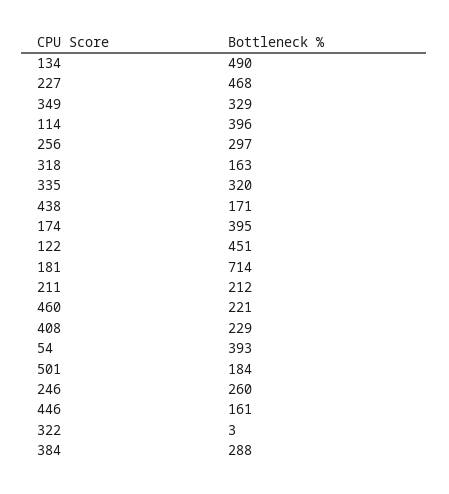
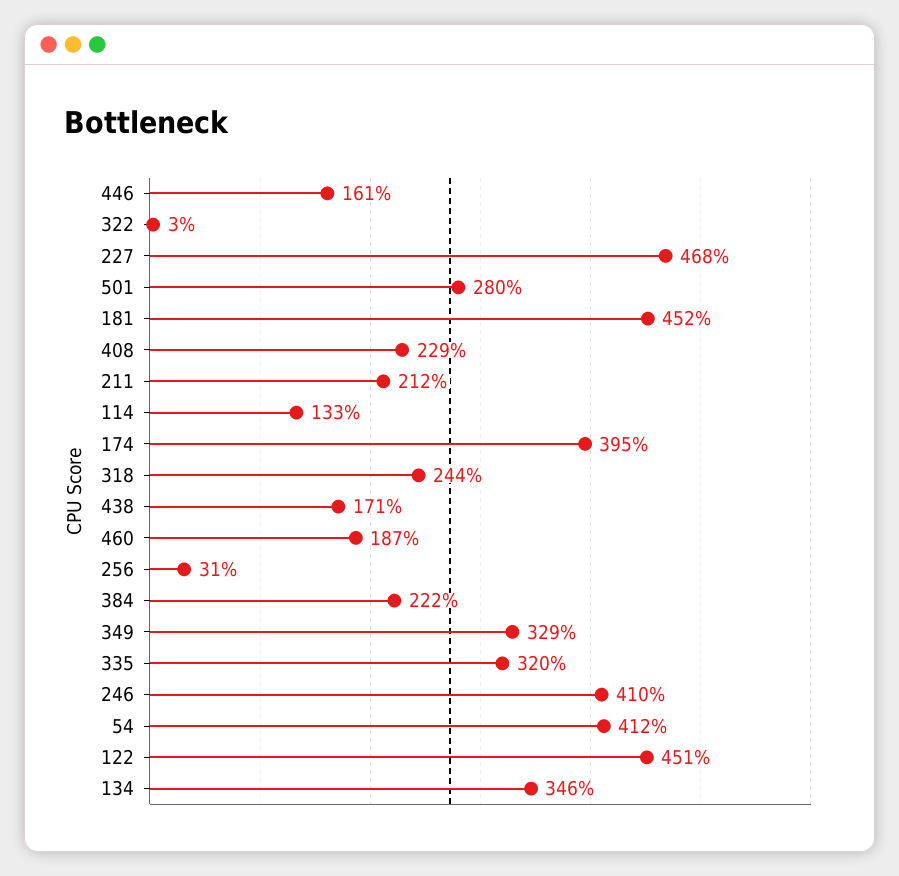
134: 490 -> 346
114: 396 -> 133
256: 297 -> 31
318: 163 -> 244
181: 714 -> 452
460: 221 -> 187
54: 393 -> 412
501: 184 -> 280
246: 260 -> 410
384: 288 -> 222

